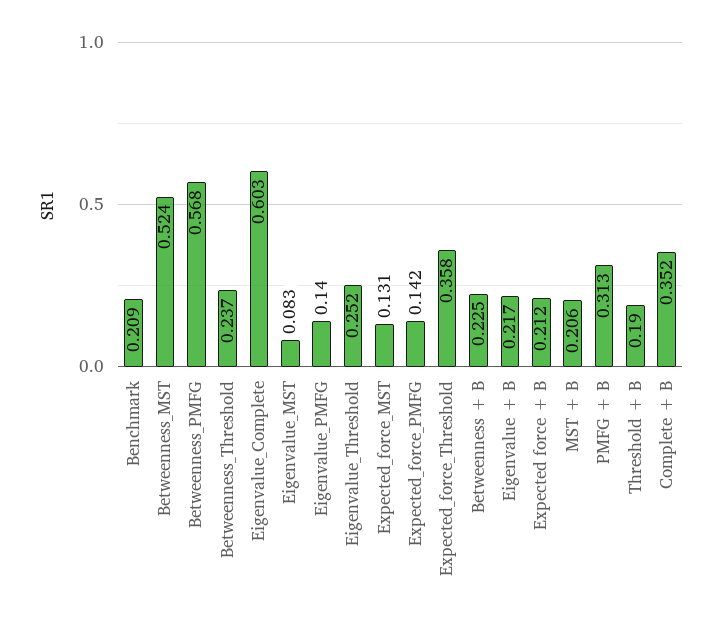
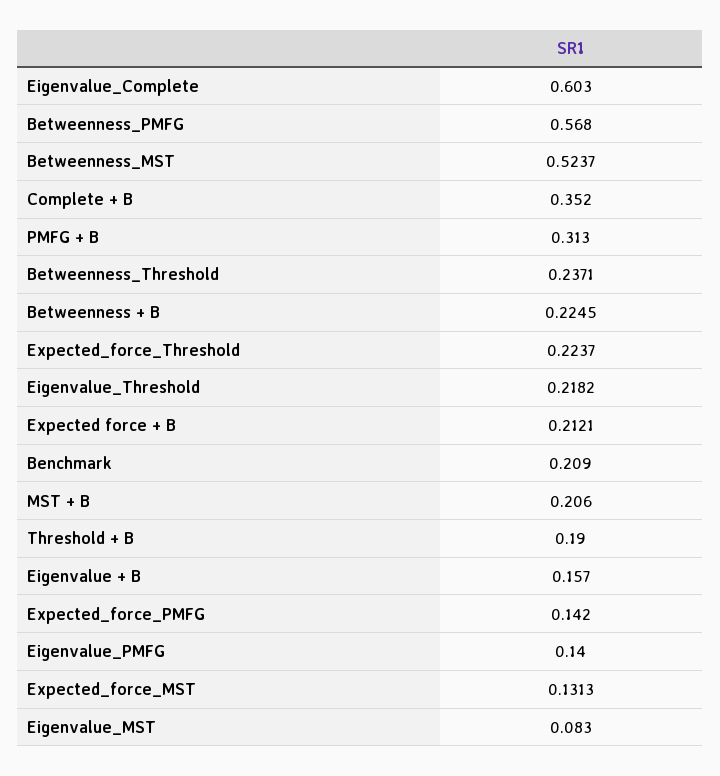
Eigenvalue_Threshold: 0.252 -> 0.2182
Expected_force_Threshold: 0.358 -> 0.2237
Eigenvalue + B: 0.217 -> 0.157

